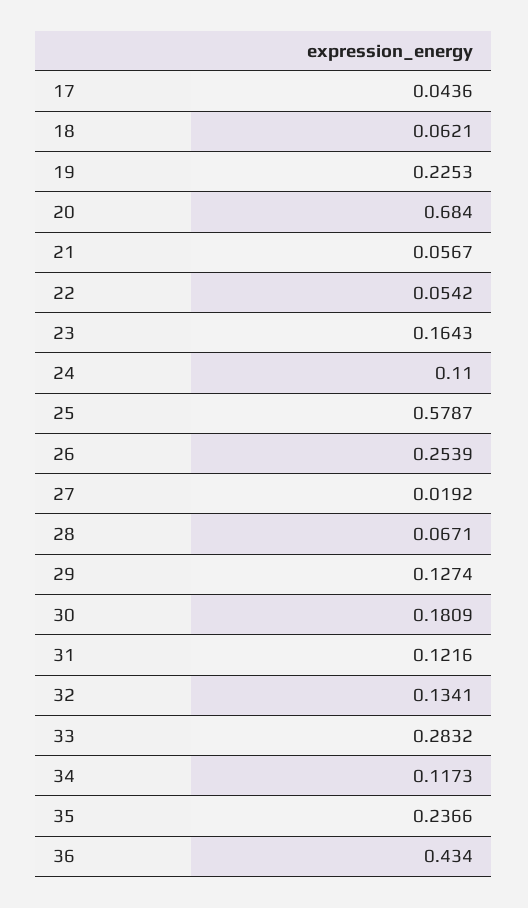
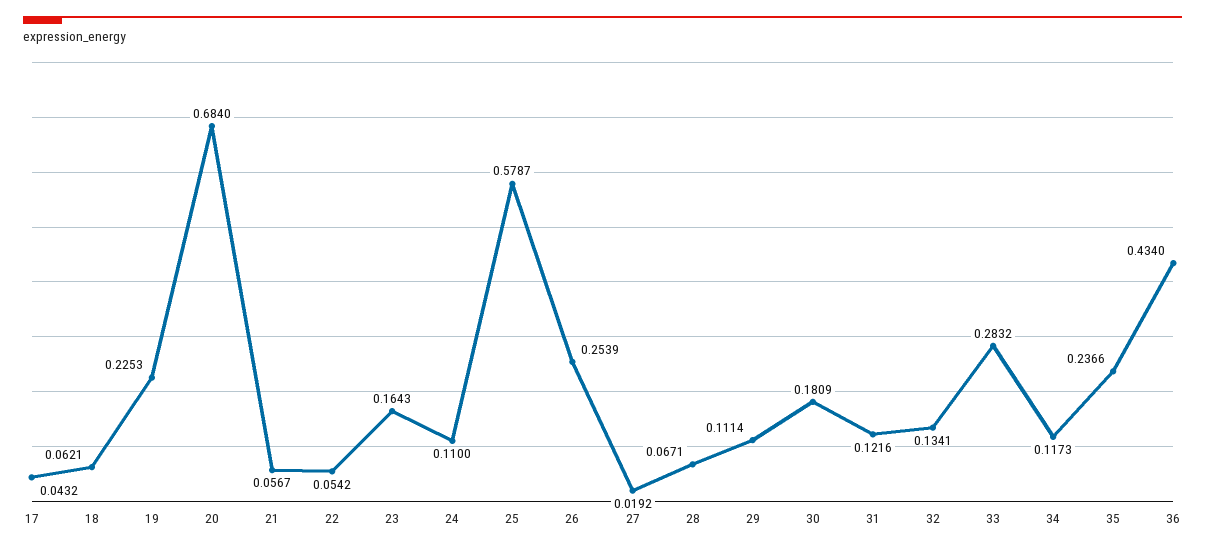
17: 0.0436 -> 0.0432
29: 0.1274 -> 0.1114

